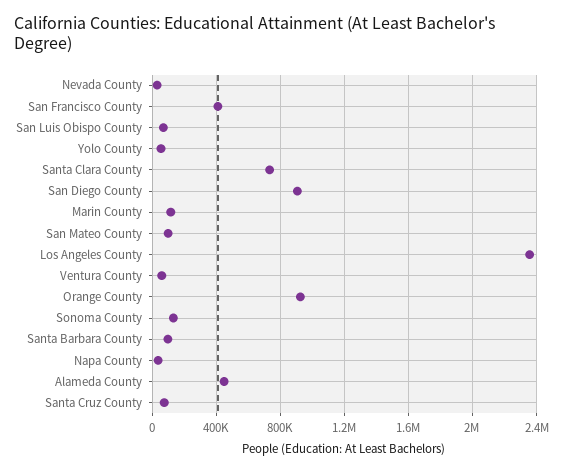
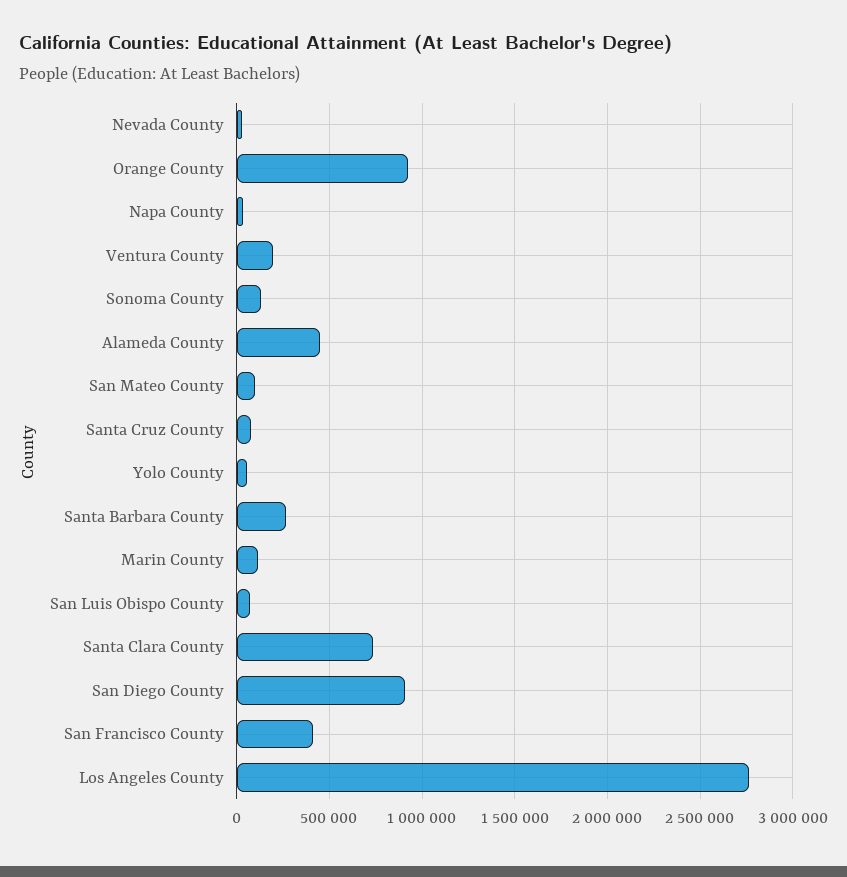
Los Angeles County: 2350000 -> 2750000
Ventura County: 50000 -> 200000
Santa Barbara County: 100000 -> 250000

